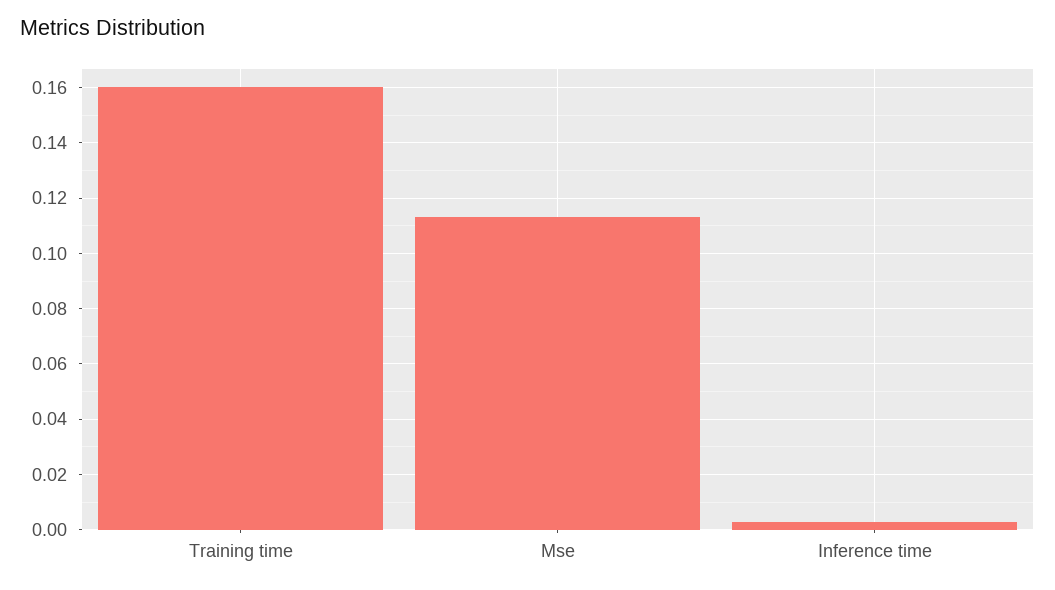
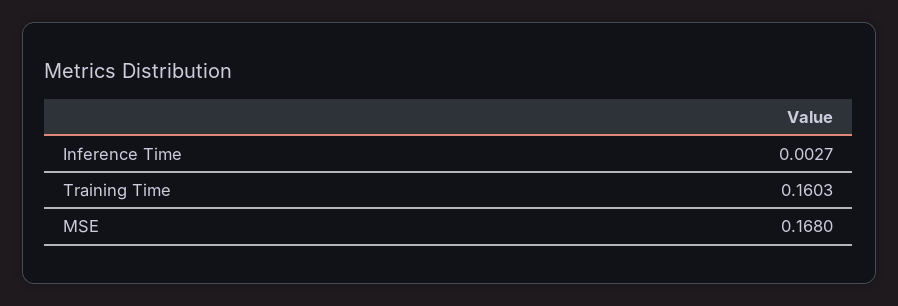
Mse: 0.1125 -> 0.168

